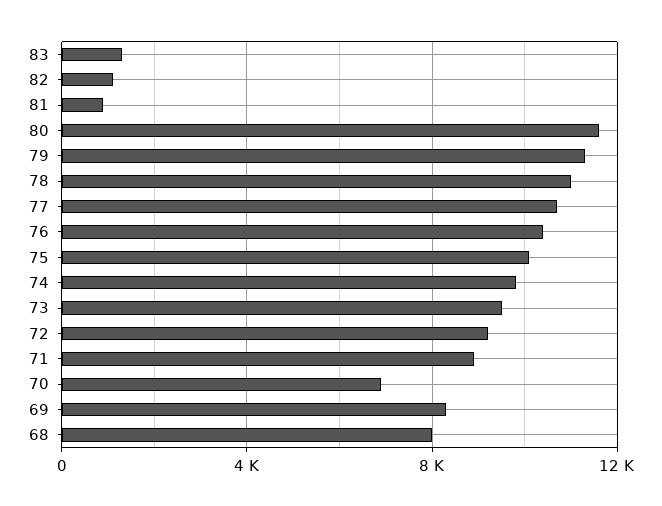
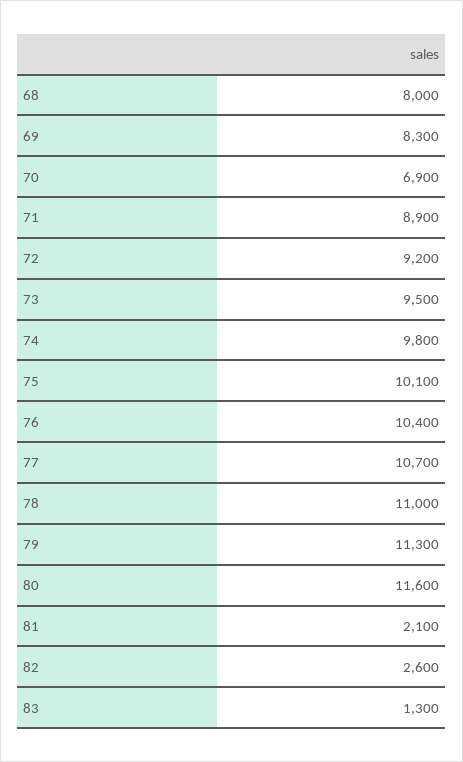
82: 1000 -> 2600
81: 1000 -> 2100

